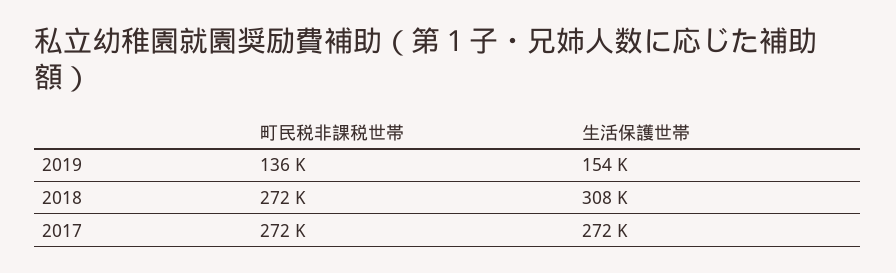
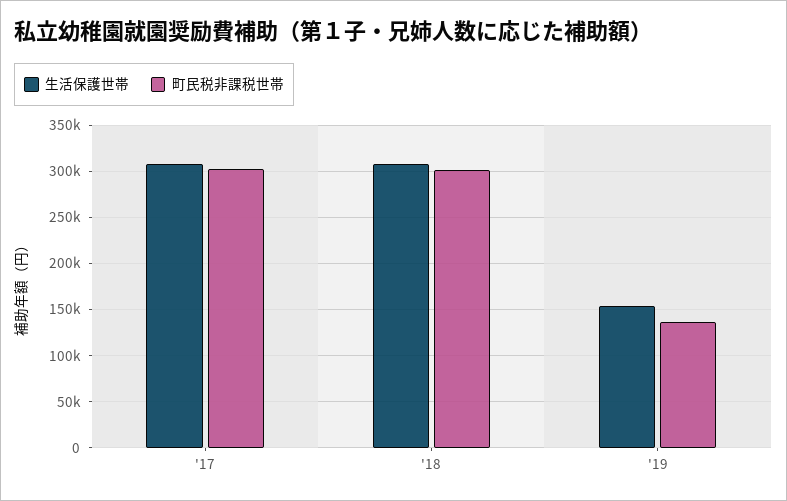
町民税非課税世帯, 2018: 272000 -> 300000
町民税非課税世帯, 2017: 272000 -> 300000
生活保護世帯, 2017: 272000 -> 310000

